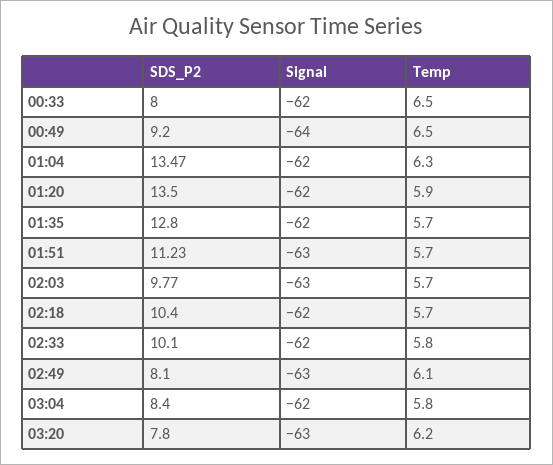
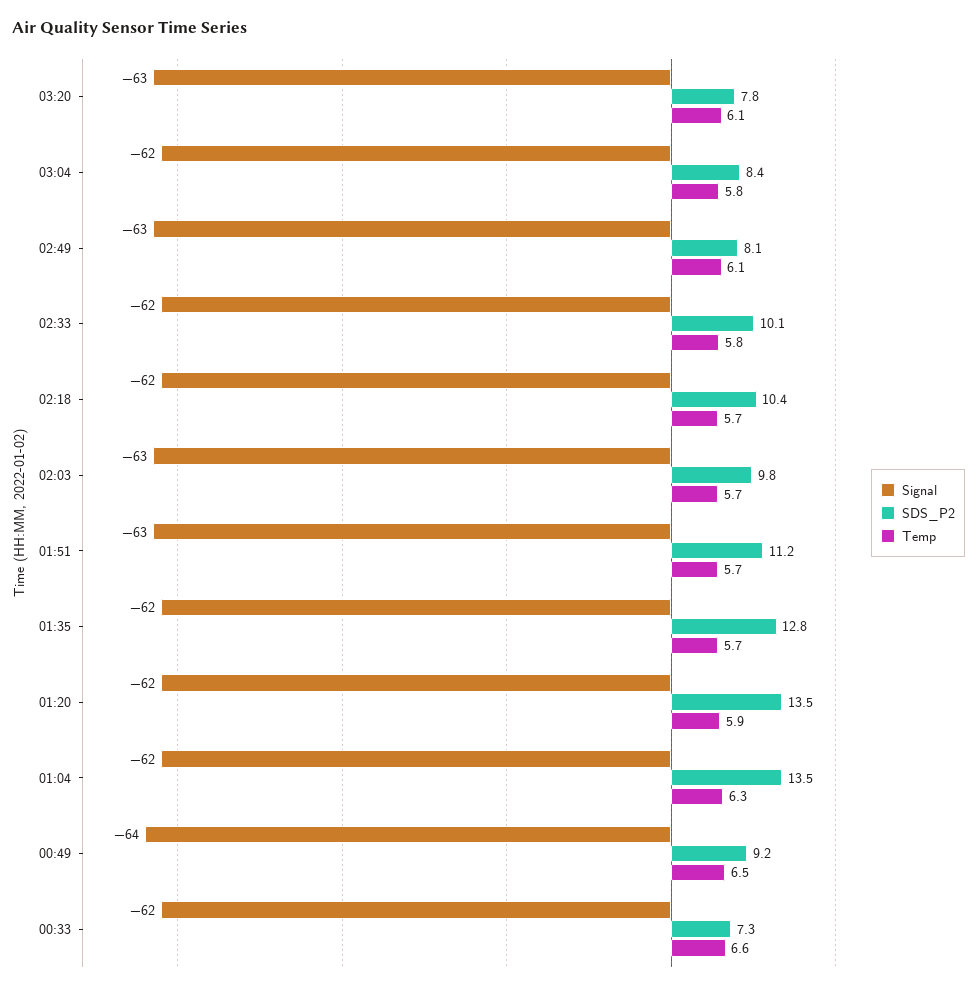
SDS_P2, 00:33: 8 -> 7.3
Temp, 00:33: 6.5 -> 6.6
Temp, 03:20: 6.2 -> 6.1

